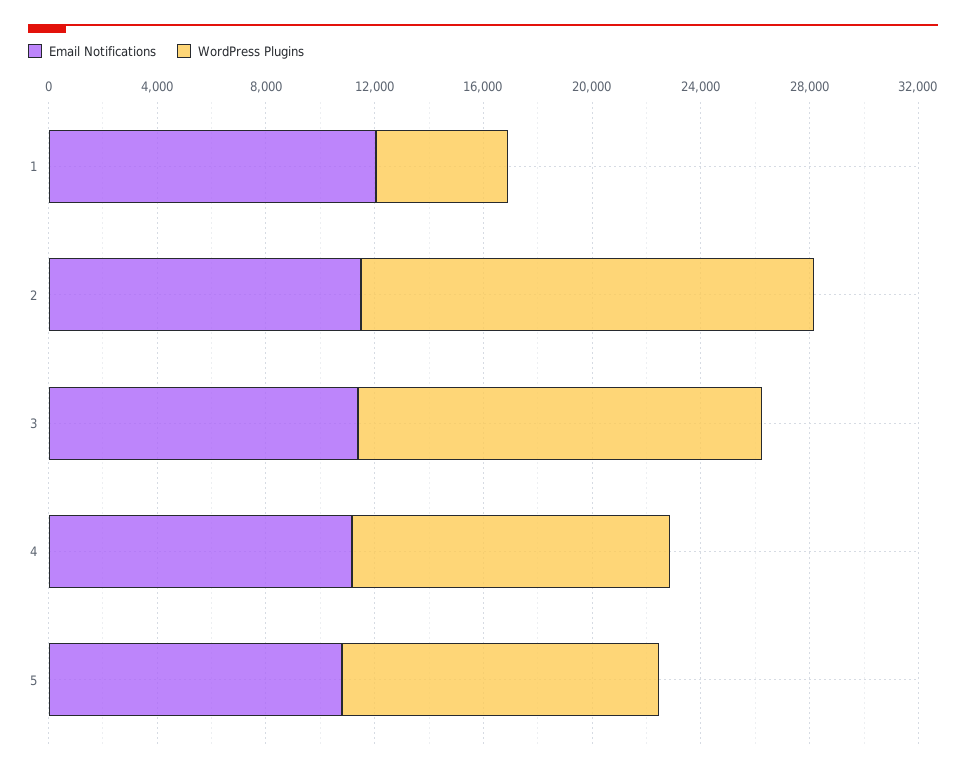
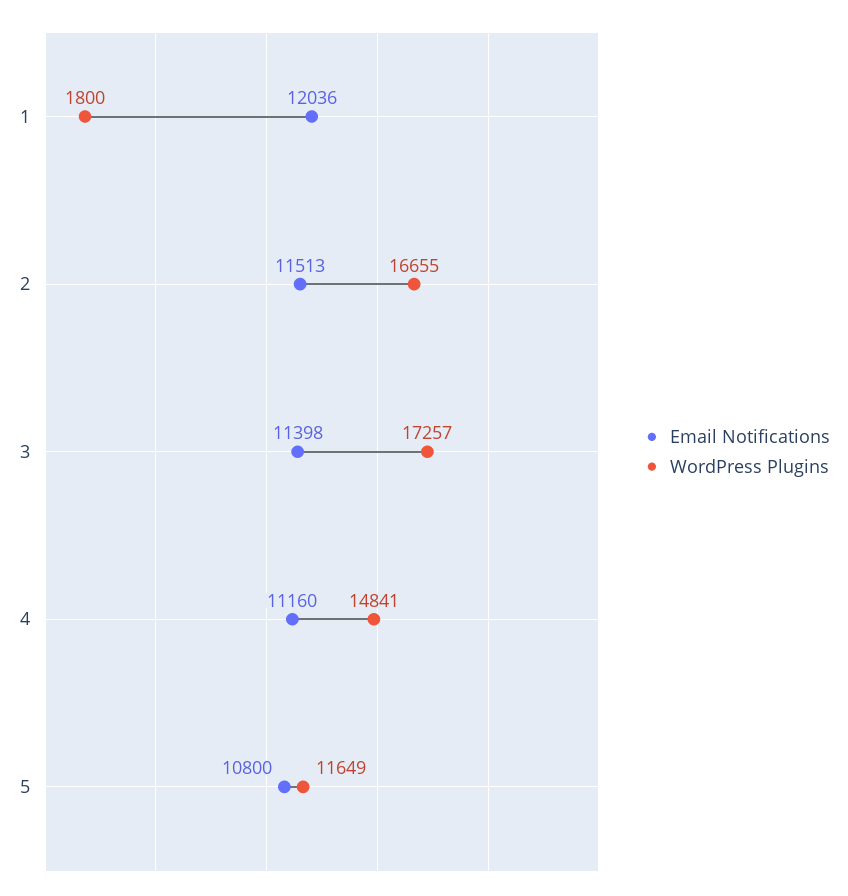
WordPress Plugins, 1: 5000 -> 1800
WordPress Plugins, 3: 15000 -> 17257
WordPress Plugins, 4: 12000 -> 14841

